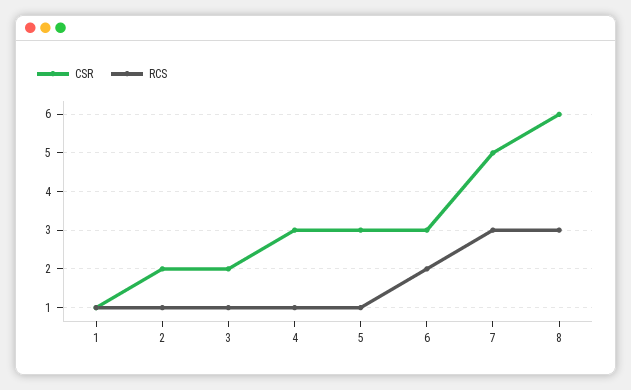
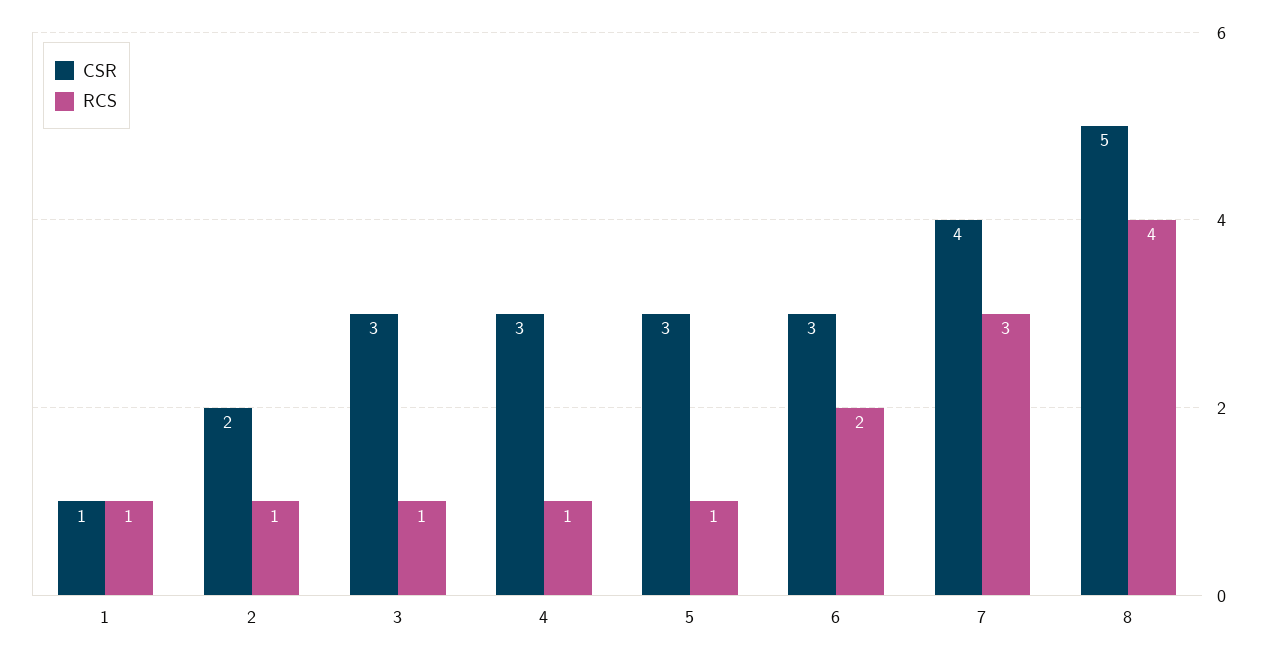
CSR, 3: 2 -> 3
CSR, 7: 5 -> 4
CSR, 8: 6 -> 5
RCS, 8: 3 -> 4

